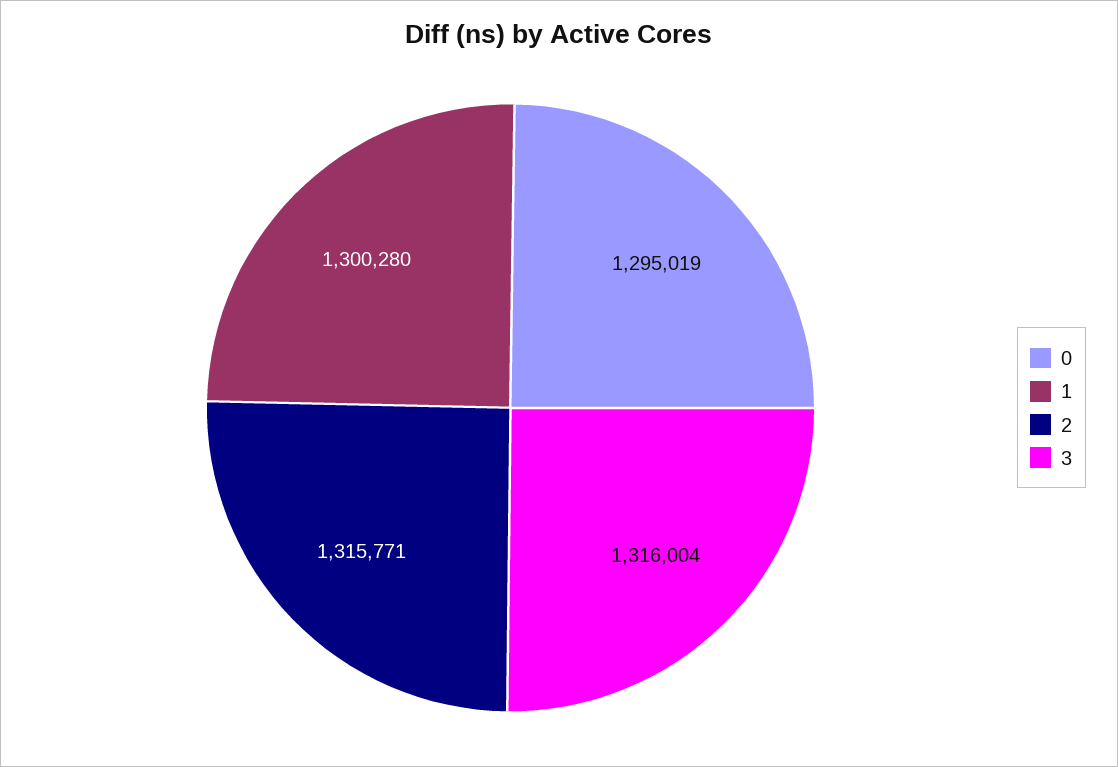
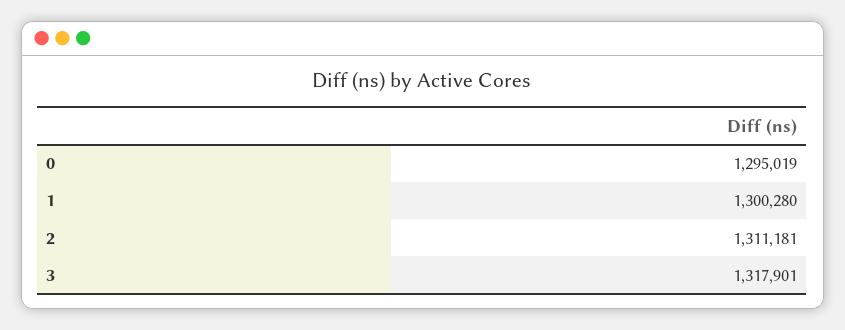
2: 1315771 -> 1311181
3: 1316004 -> 1317901

